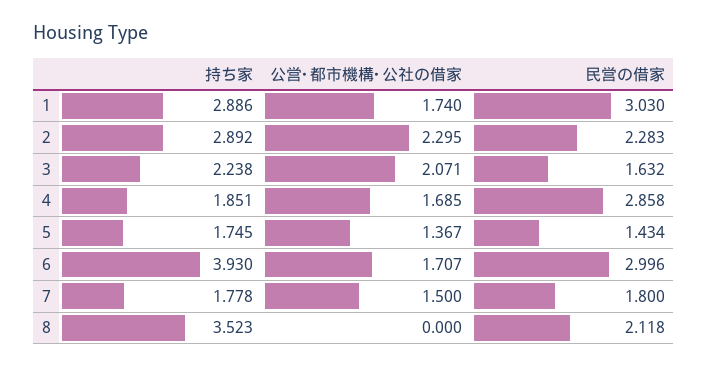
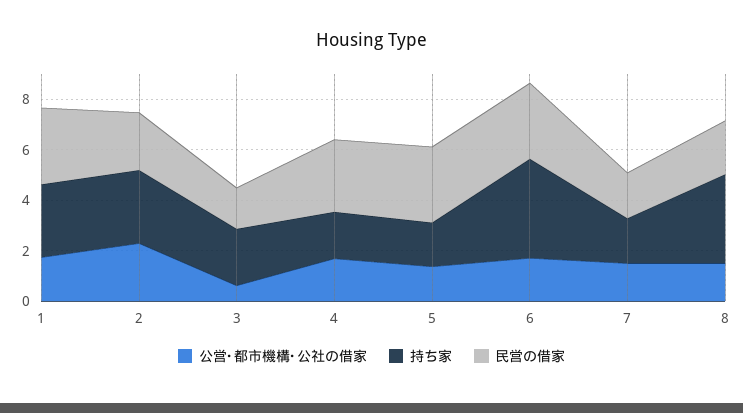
公営･都市機構･公社の借家, 3: 2.071 -> 0.5
民営の借家, 5: 1.434 -> 3
公営･都市機構･公社の借家, 8: 0 -> 1.5

